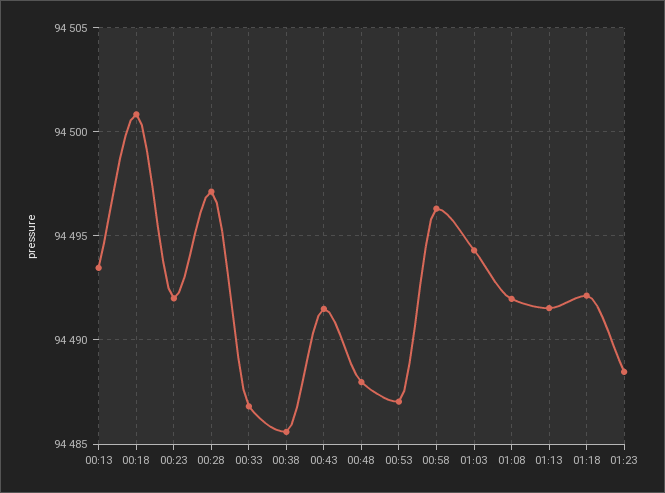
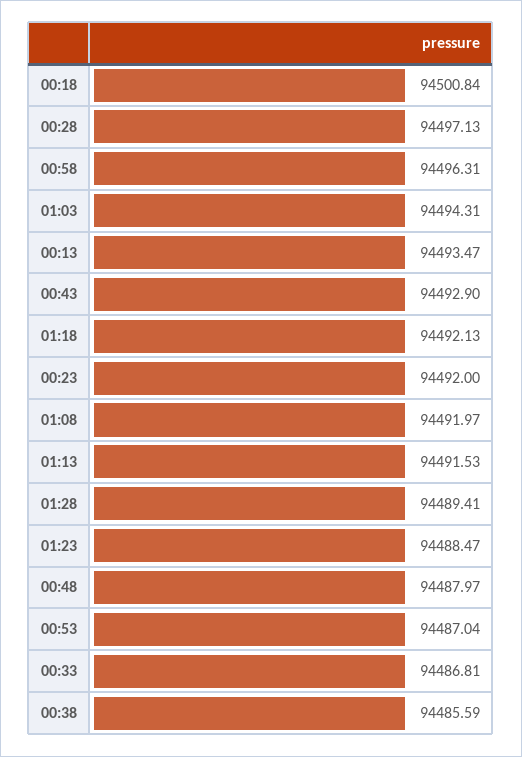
00:43: 94491.5 -> 94492.9
01:28: none -> 94489.41

